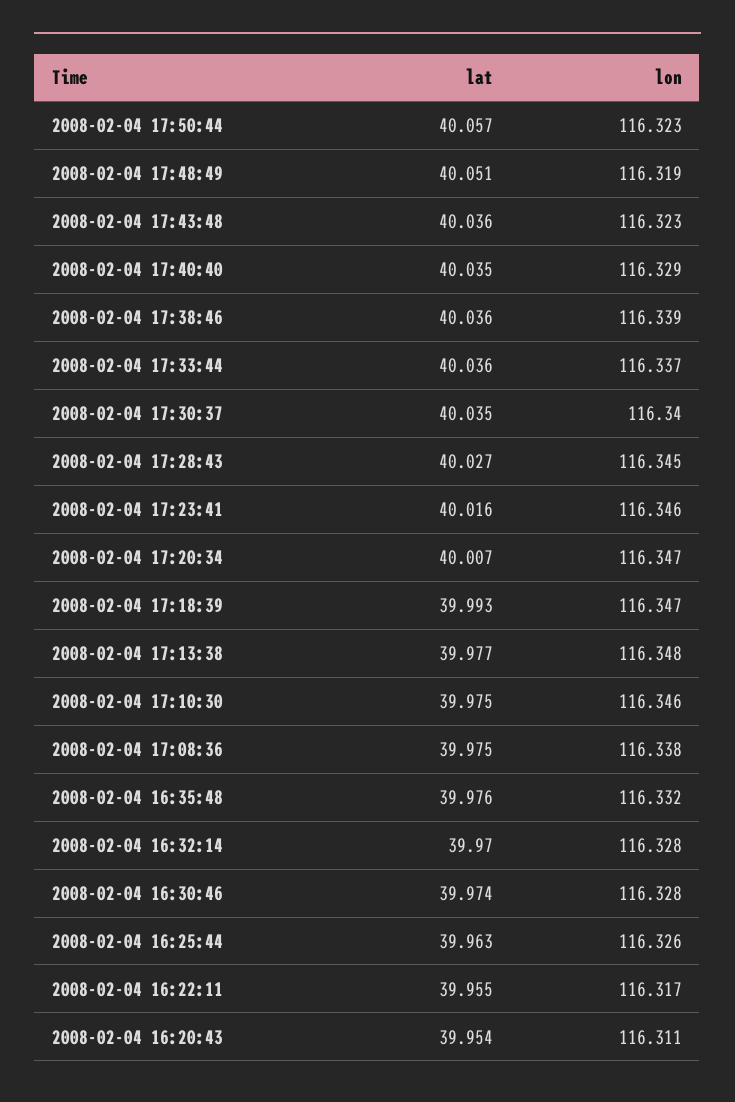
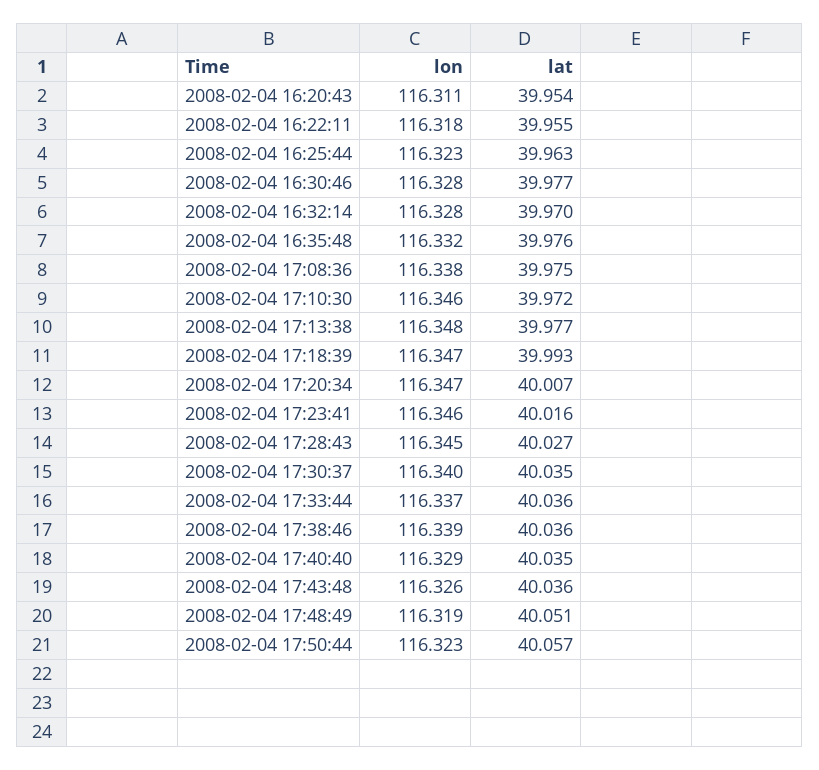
lon, 2008-02-04 17:43:48: 116.323 -> 116.326
lat, 2008-02-04 17:10:30: 39.975 -> 39.972
lat, 2008-02-04 16:30:46: 39.974 -> 39.977
lon, 2008-02-04 16:25:44: 116.326 -> 116.323
lon, 2008-02-04 16:22:11: 116.317 -> 116.318

